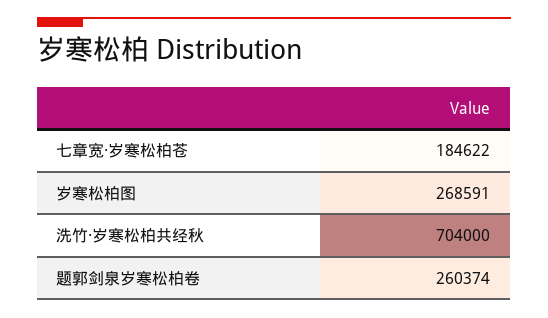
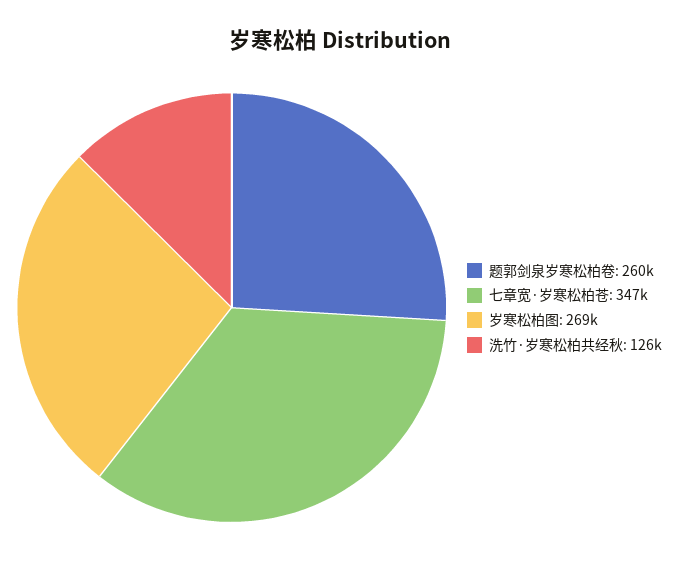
七章宽·岁寒松柏苍: 184622 -> 347000
洗竹·岁寒松柏共经秋: 704000 -> 126000

